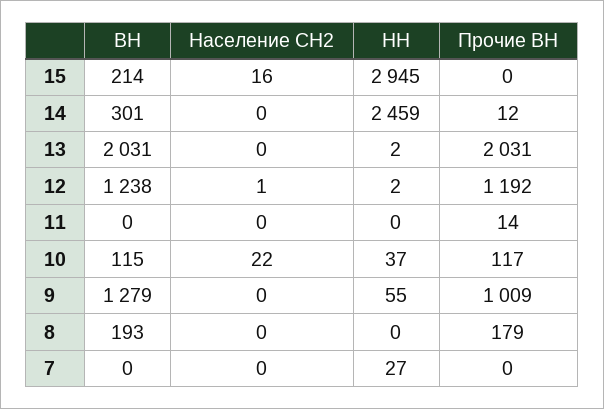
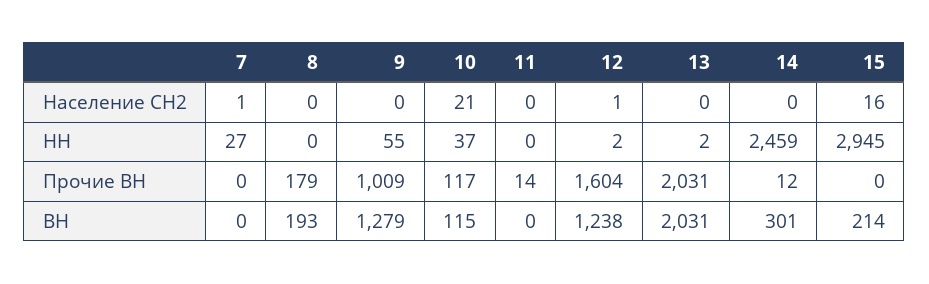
Прочие ВН, 12: 1192 -> 1604
Население СН2, 10: 22 -> 21
Население СН2, 7: 0 -> 1

